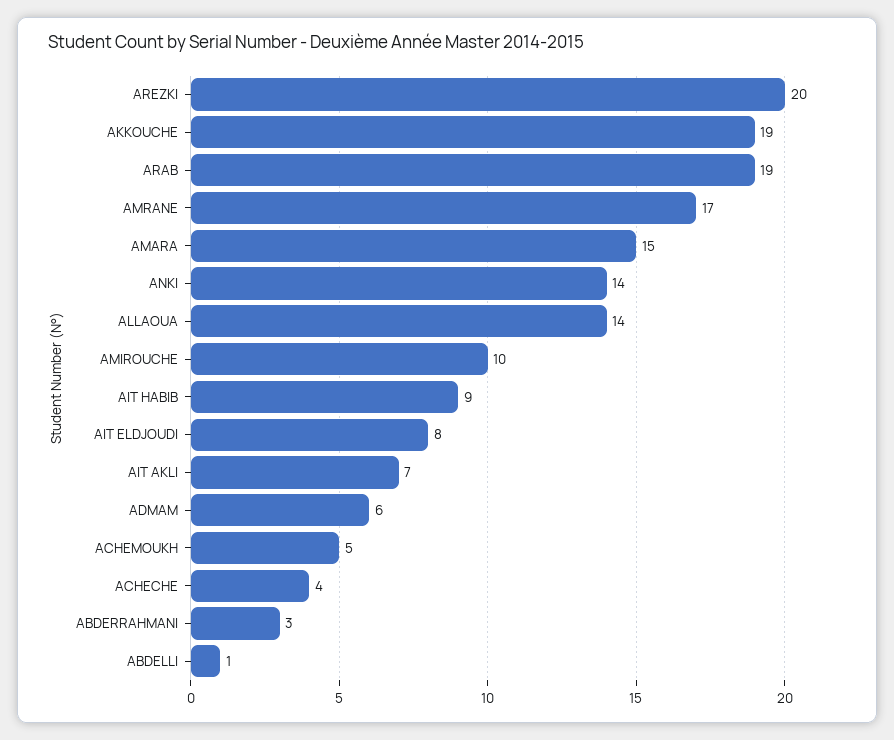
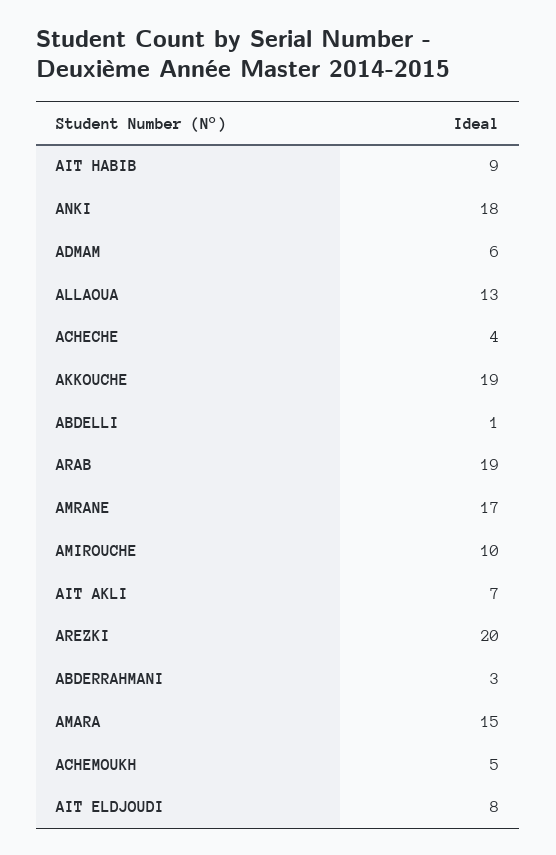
ANKI: 14 -> 18
ALLAOUA: 14 -> 13

